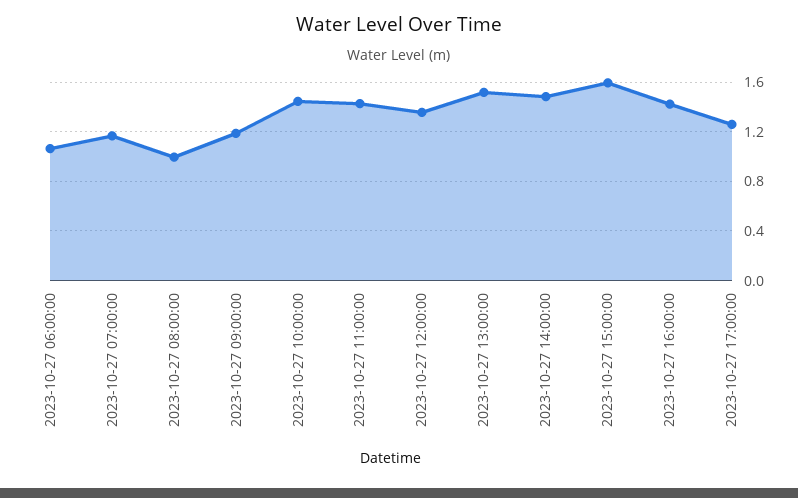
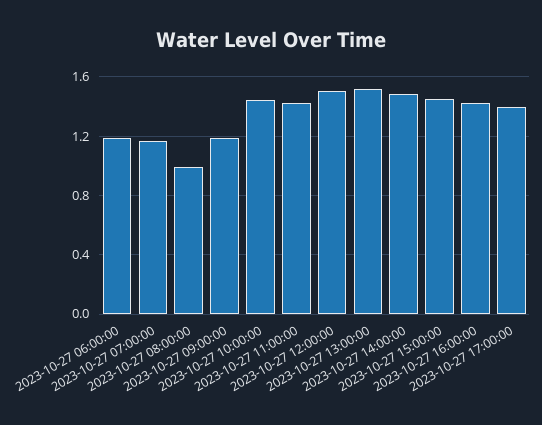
2023-10-27 06:00:00: 1.05 -> 1.2
2023-10-27 12:00:00: 1.35 -> 1.5
2023-10-27 15:00:00: 1.6 -> 1.45
2023-10-27 17:00:00: 1.25 -> 1.4

